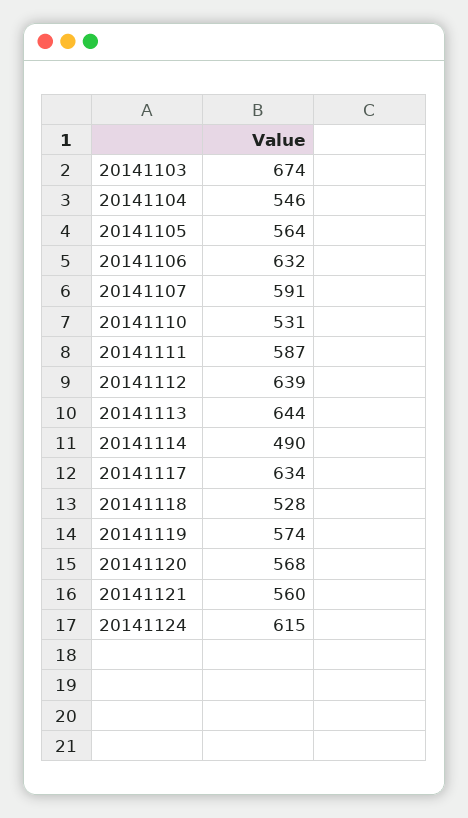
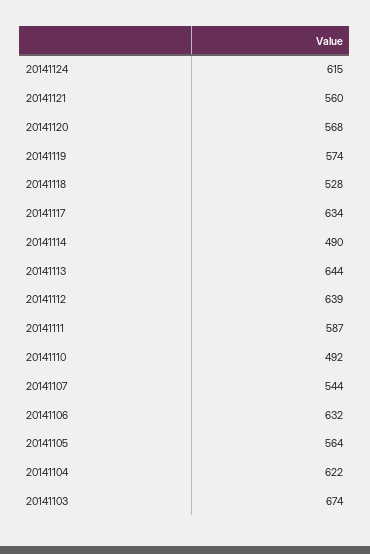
20141104: 546 -> 622
20141107: 591 -> 544
20141110: 531 -> 492

